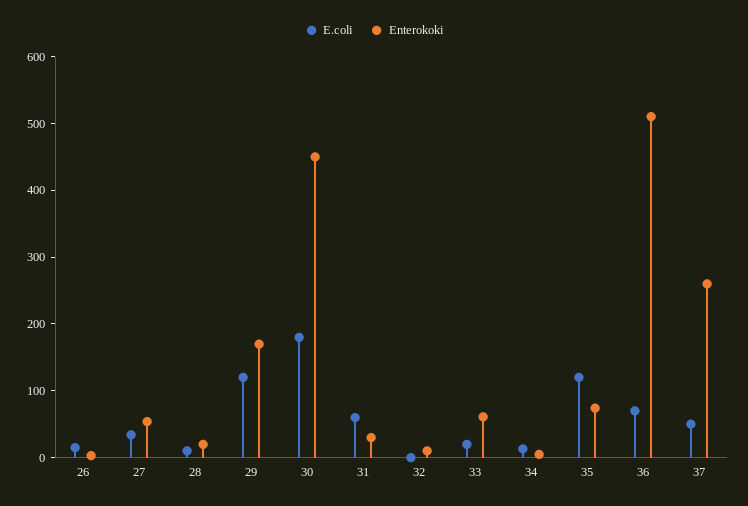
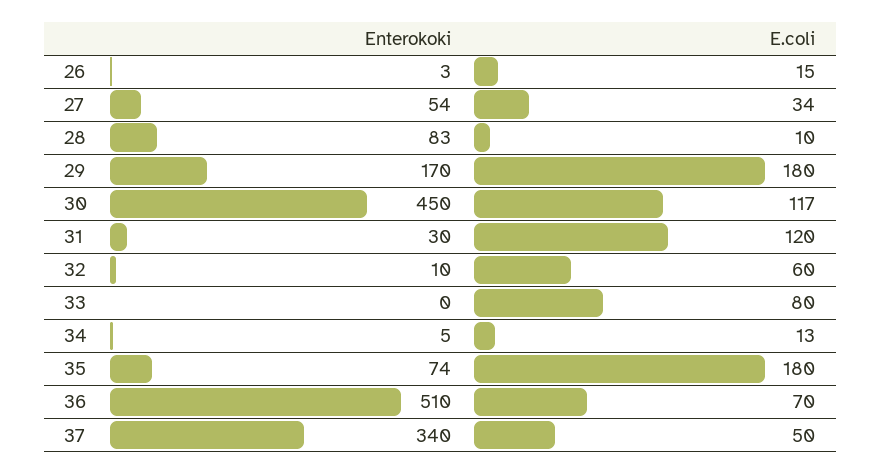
Enterokoki, 28: 20 -> 83
E.coli, 29: 120 -> 180
E.coli, 30: 180 -> 117
E.coli, 31: 60 -> 120
E.coli, 32: 0 -> 60
E.coli, 33: 20 -> 80
Enterokoki, 33: 60 -> 0
E.coli, 35: 120 -> 180
Enterokoki, 37: 260 -> 340

